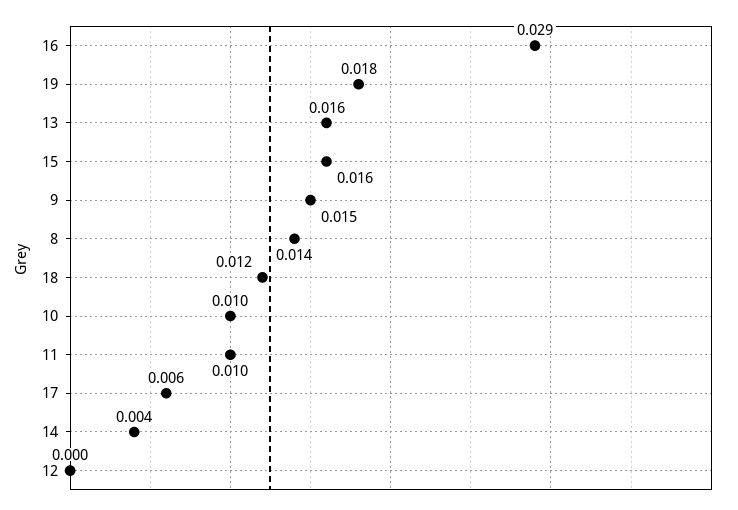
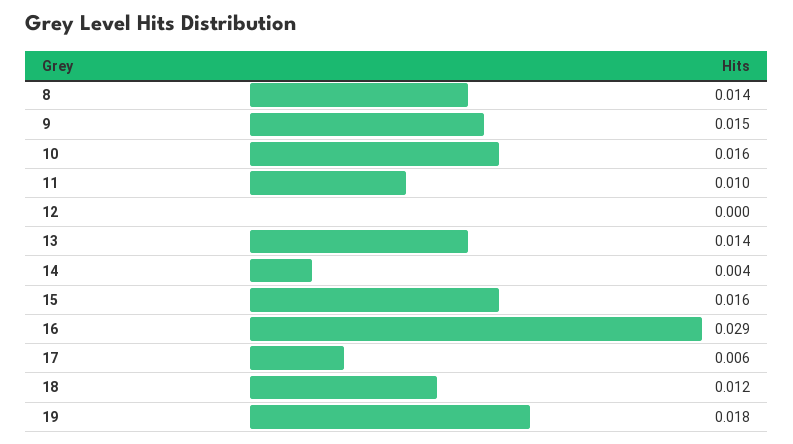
13: 0.016 -> 0.014
10: 0.01 -> 0.016

